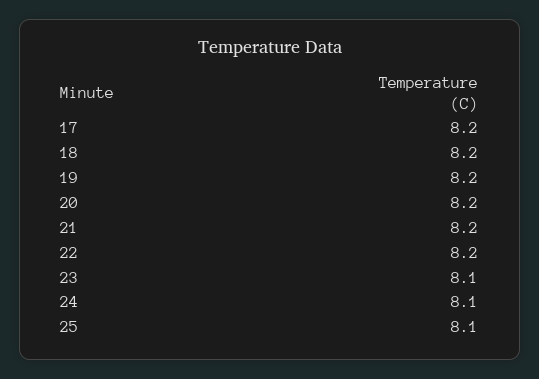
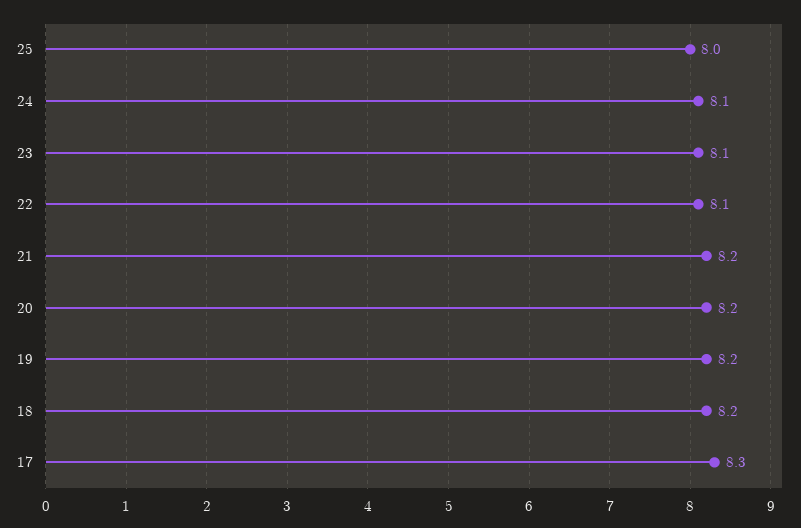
17: 8.2 -> 8.3
22: 8.2 -> 8.1
25: 8.1 -> 8

